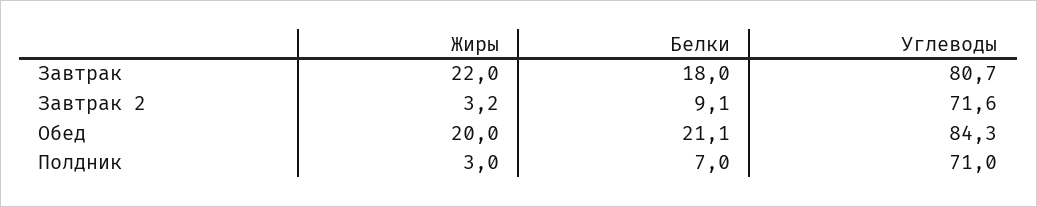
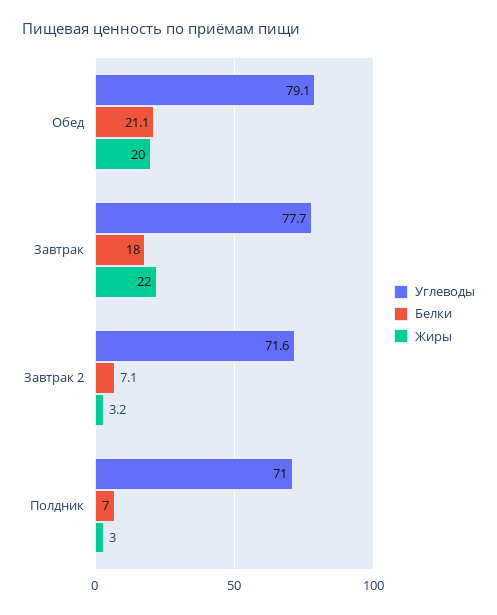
Углеводы, Завтрак: 80.7 -> 77.7
Белки, Завтрак 2: 9.1 -> 7.1
Углеводы, Обед: 84.3 -> 79.1

